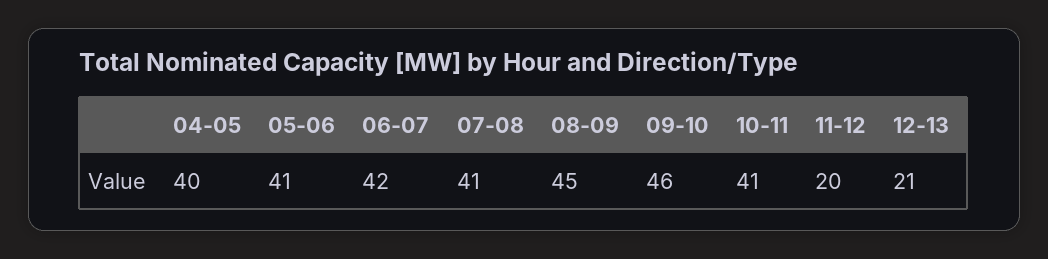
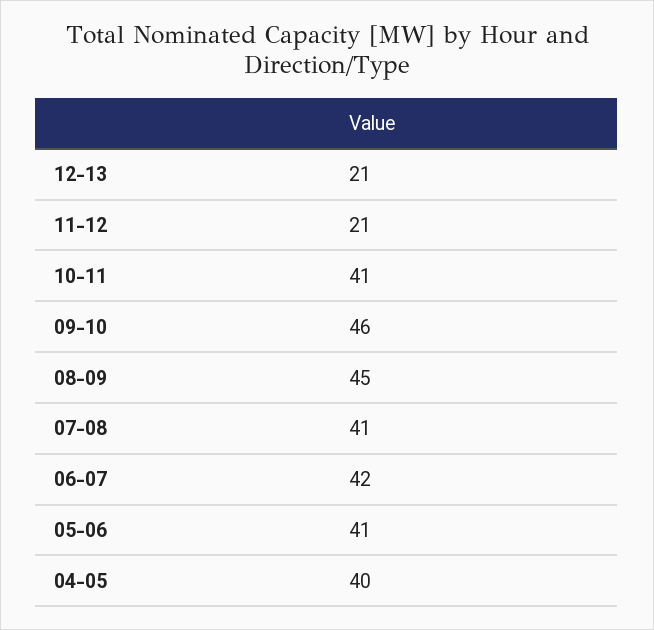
11-12: 20 -> 21

